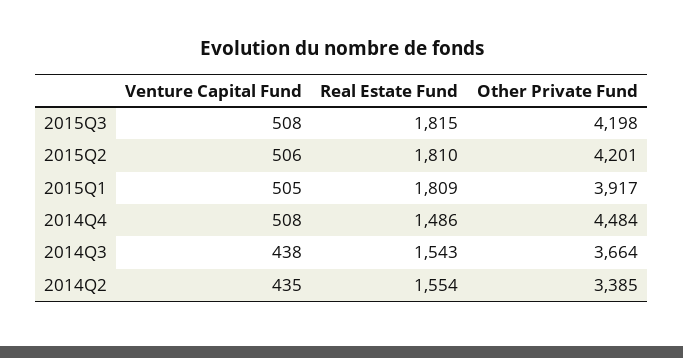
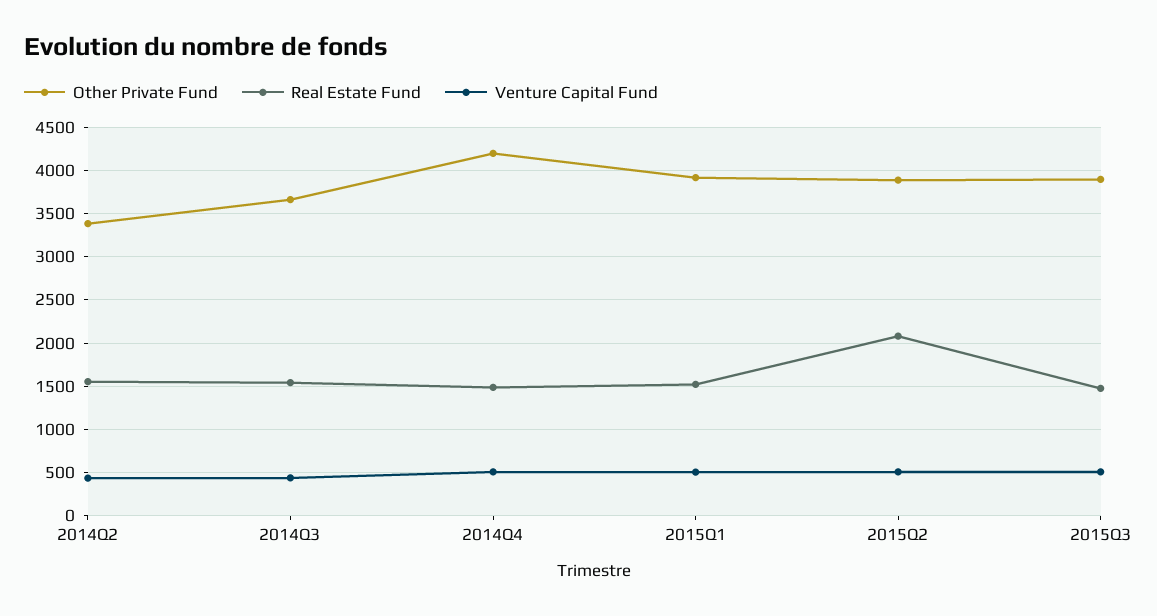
Real Estate Fund, 2015Q3: 1815 -> 1500
Other Private Fund, 2015Q3: 4198 -> 3900
Real Estate Fund, 2015Q2: 1810 -> 2100
Other Private Fund, 2015Q2: 4201 -> 3900
Real Estate Fund, 2015Q1: 1809 -> 1500
Other Private Fund, 2014Q4: 4484 -> 4200

